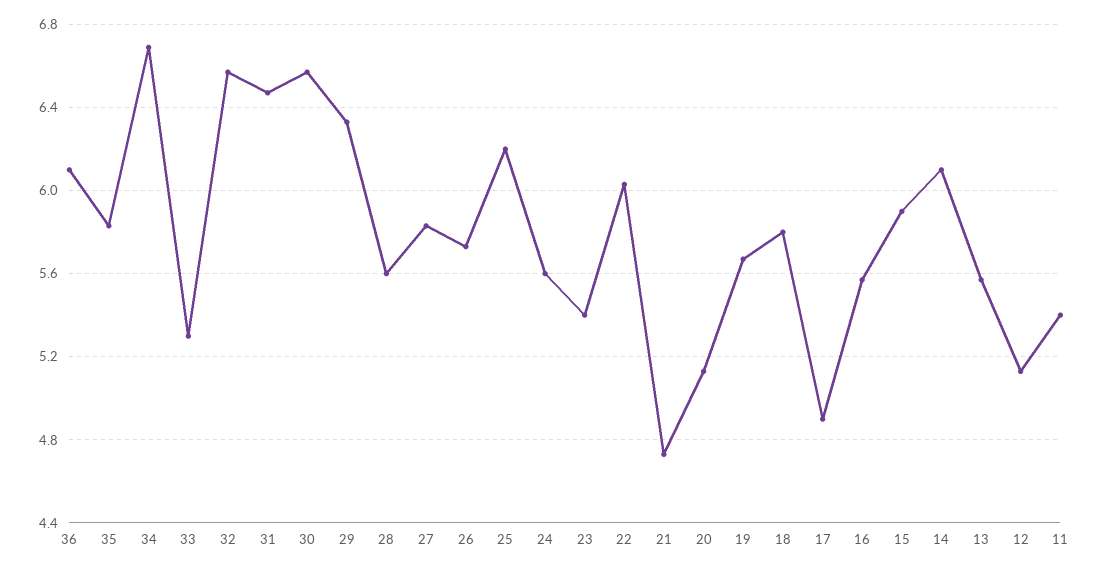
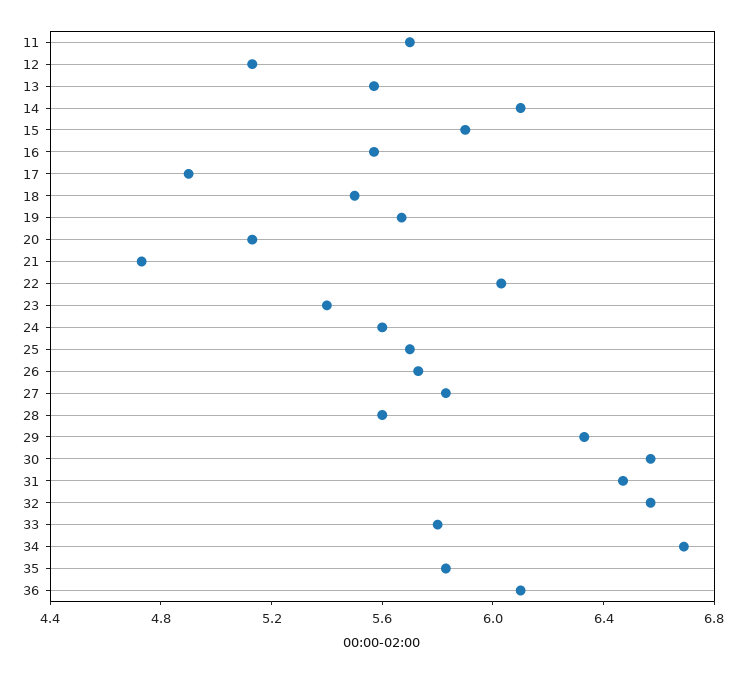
33: 5.3 -> 5.8
25: 6.2 -> 5.7
18: 5.8 -> 5.5
11: 5.4 -> 5.7

